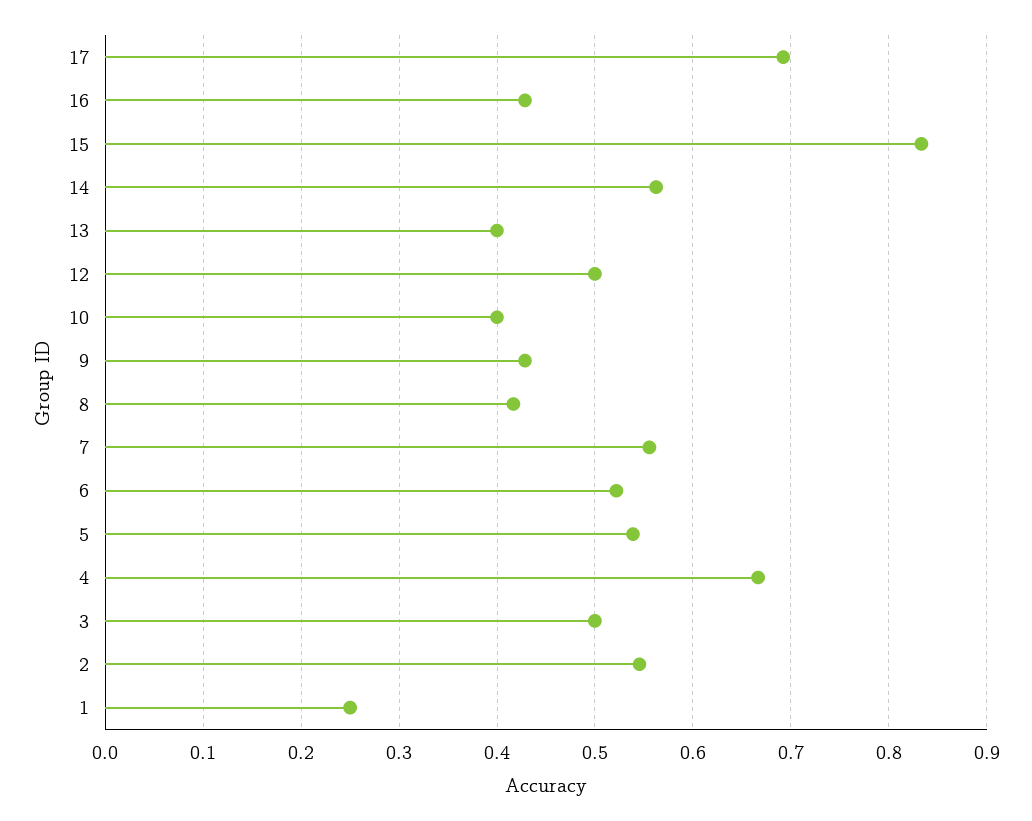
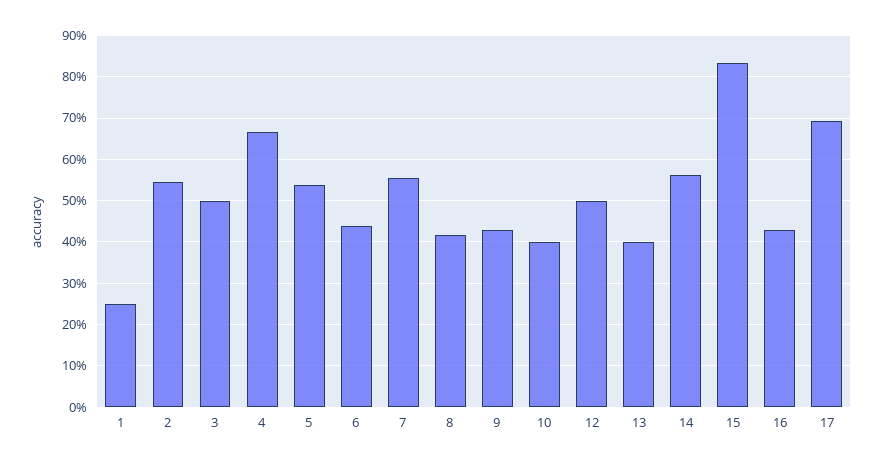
6: 0.52 -> 0.44

